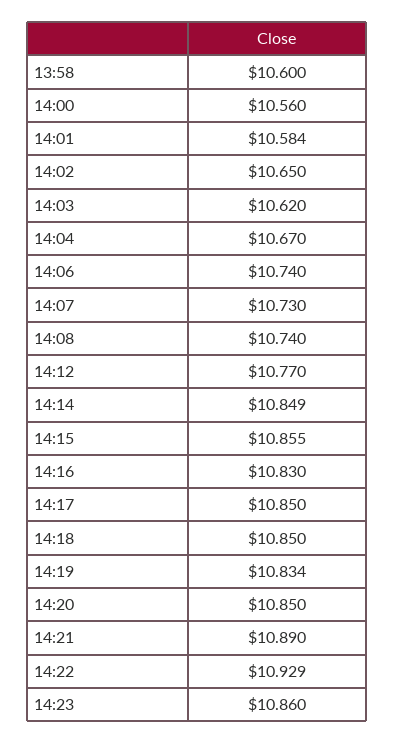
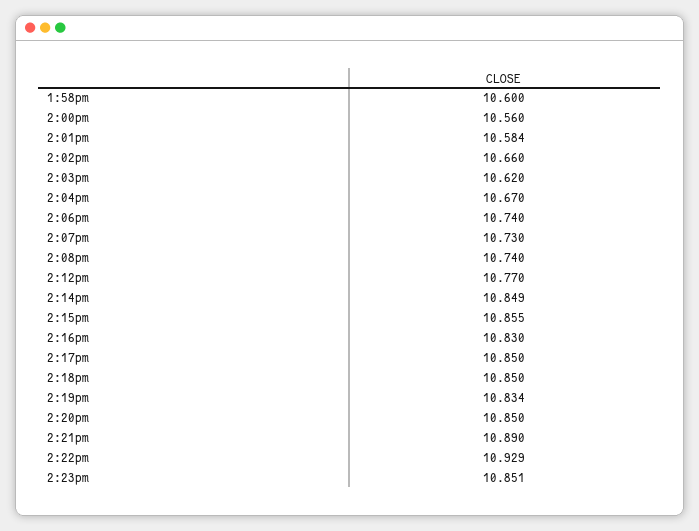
14:02: 10.65 -> 10.66
14:23: 10.86 -> 10.851

